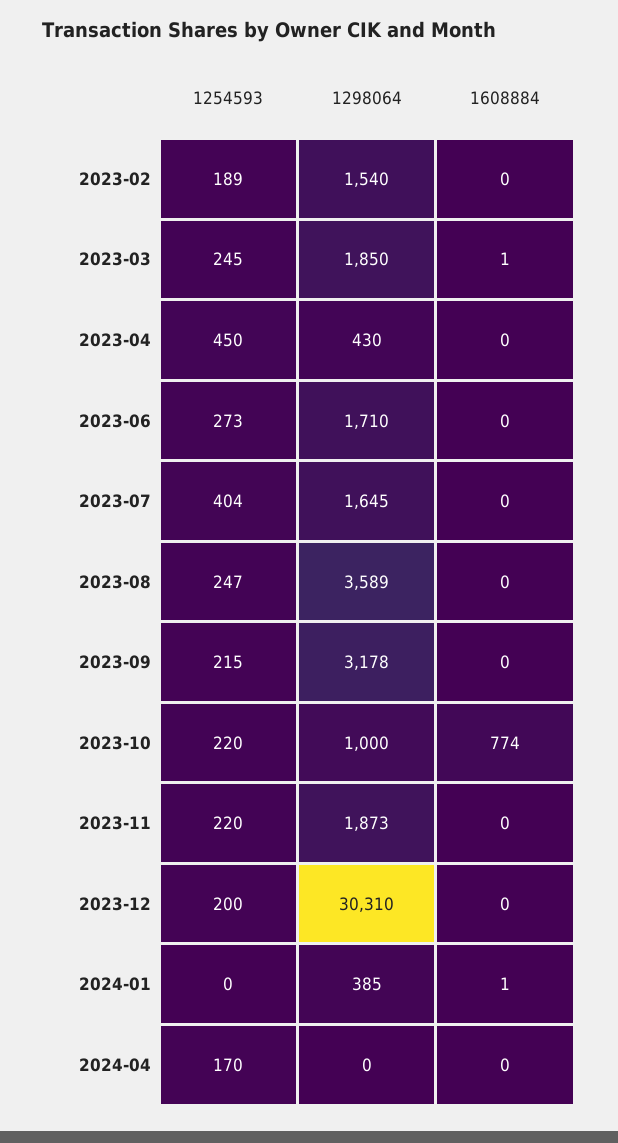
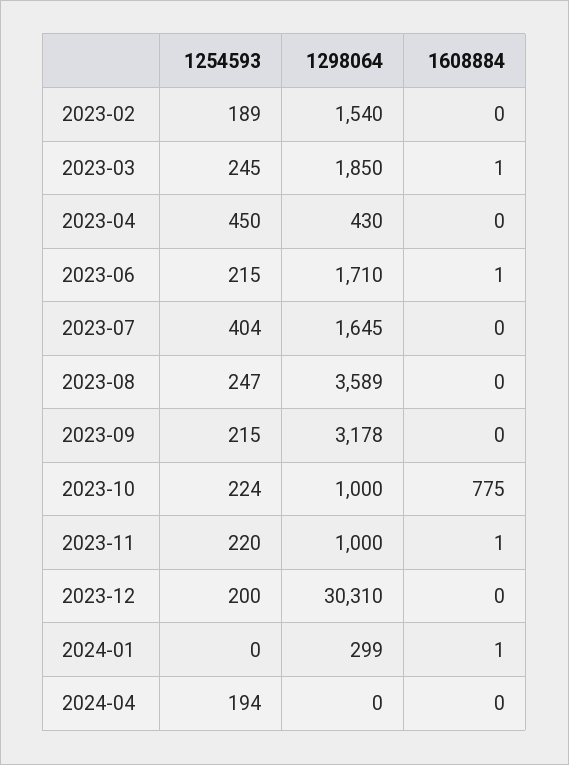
1254593, 2023-06: 273 -> 215
1608884, 2023-06: 0 -> 1
1254593, 2023-10: 220 -> 224
1608884, 2023-10: 774 -> 775
1298064, 2023-11: 1873 -> 1000
1608884, 2023-11: 0 -> 1
1298064, 2024-01: 385 -> 299
1254593, 2024-04: 170 -> 194

